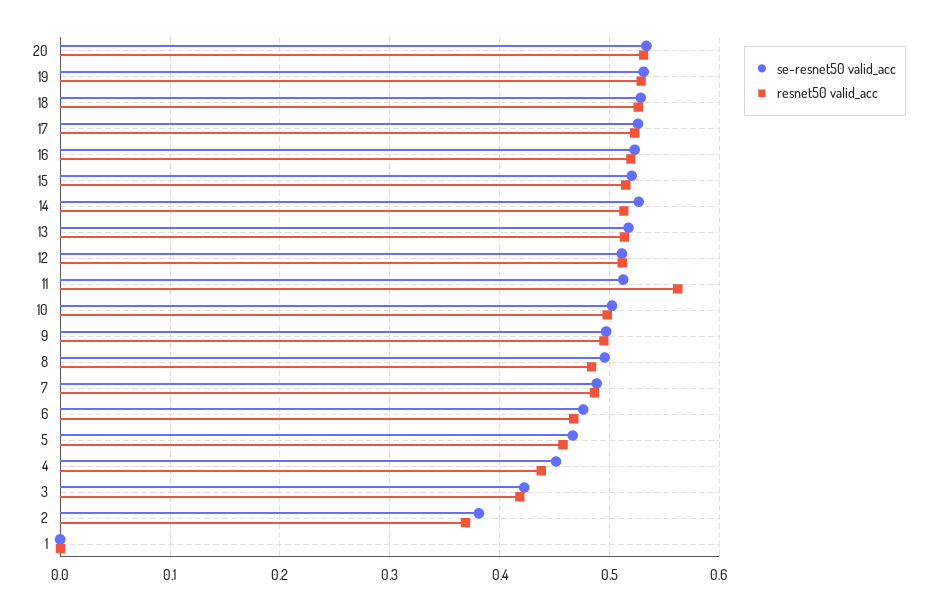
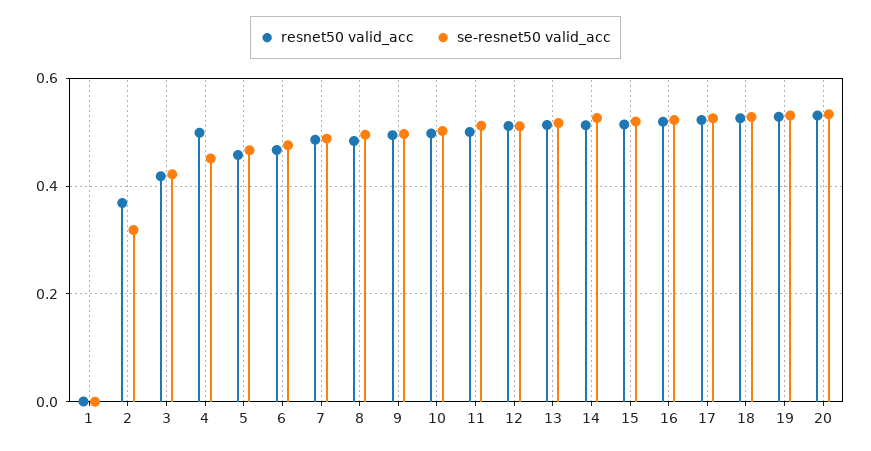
resnet50 valid_acc, 11: 0.56 -> 0.5
resnet50 valid_acc, 4: 0.44 -> 0.5
se-resnet50 valid_acc, 2: 0.38 -> 0.32

